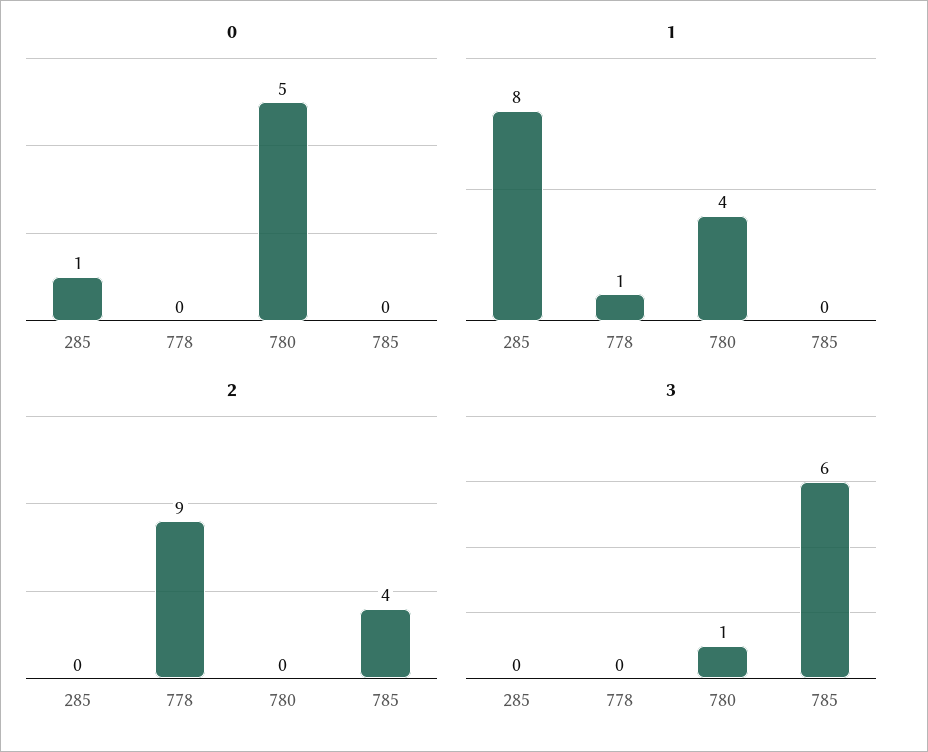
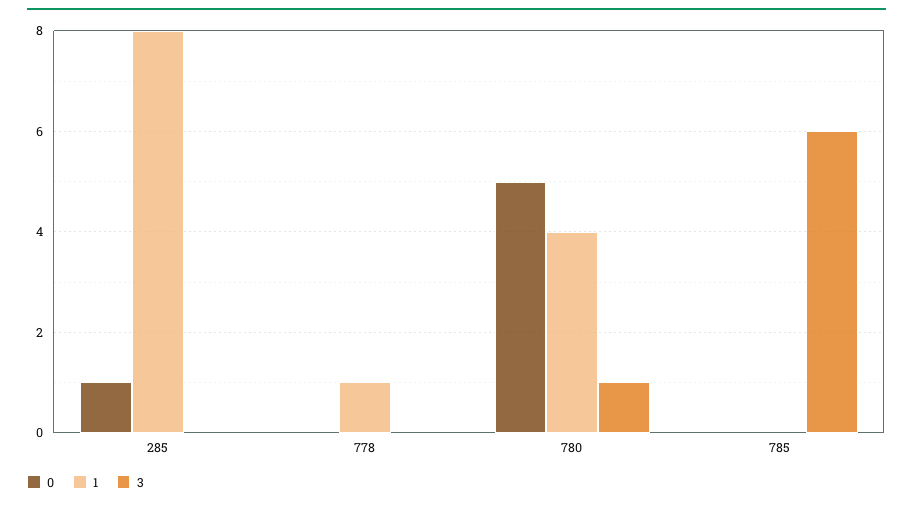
2, 285: 0 -> none
2, 778: 9 -> none
2, 780: 0 -> none
2, 785: 4 -> none

